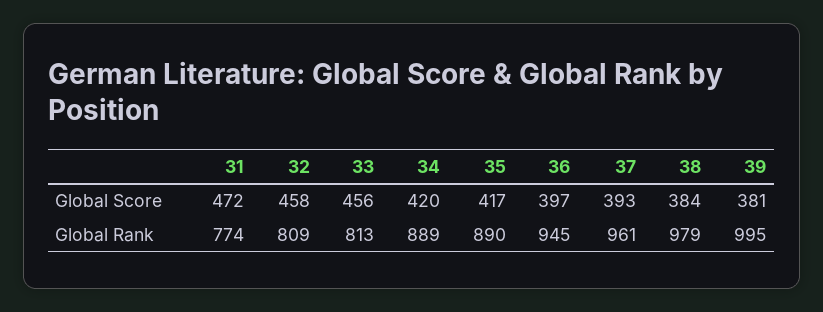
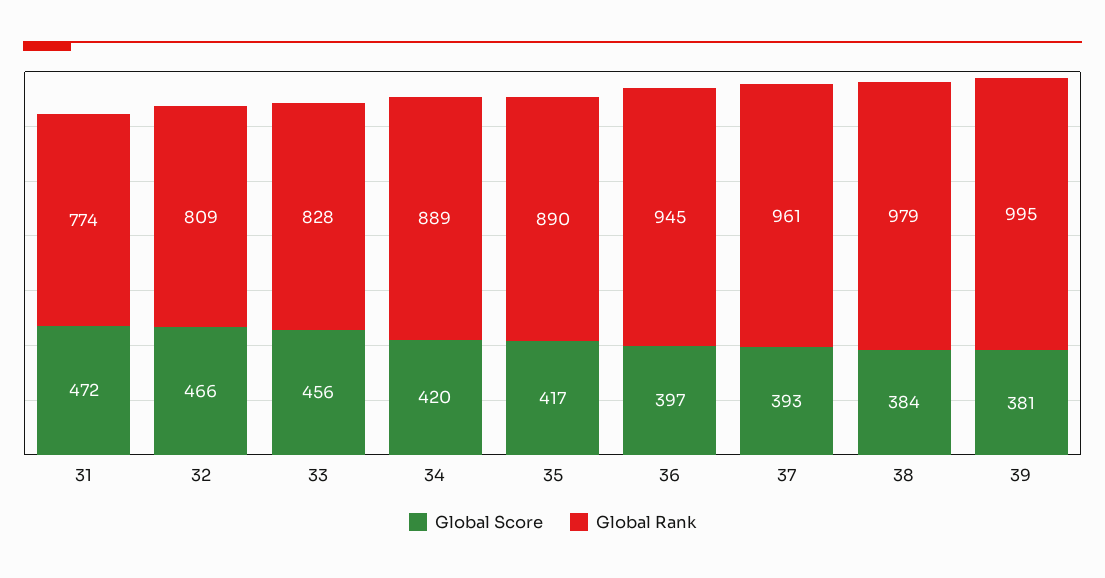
Global Score, 32: 458 -> 466
Global Rank, 33: 813 -> 828

